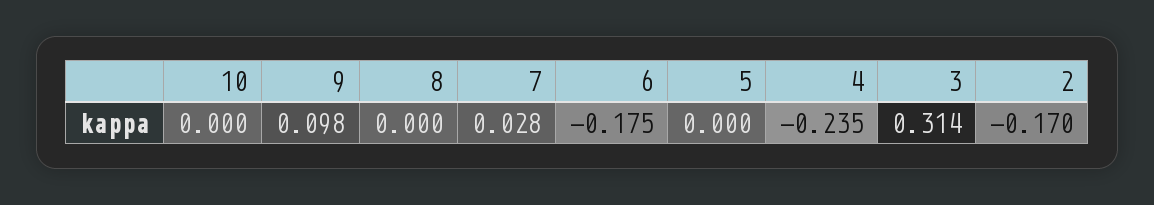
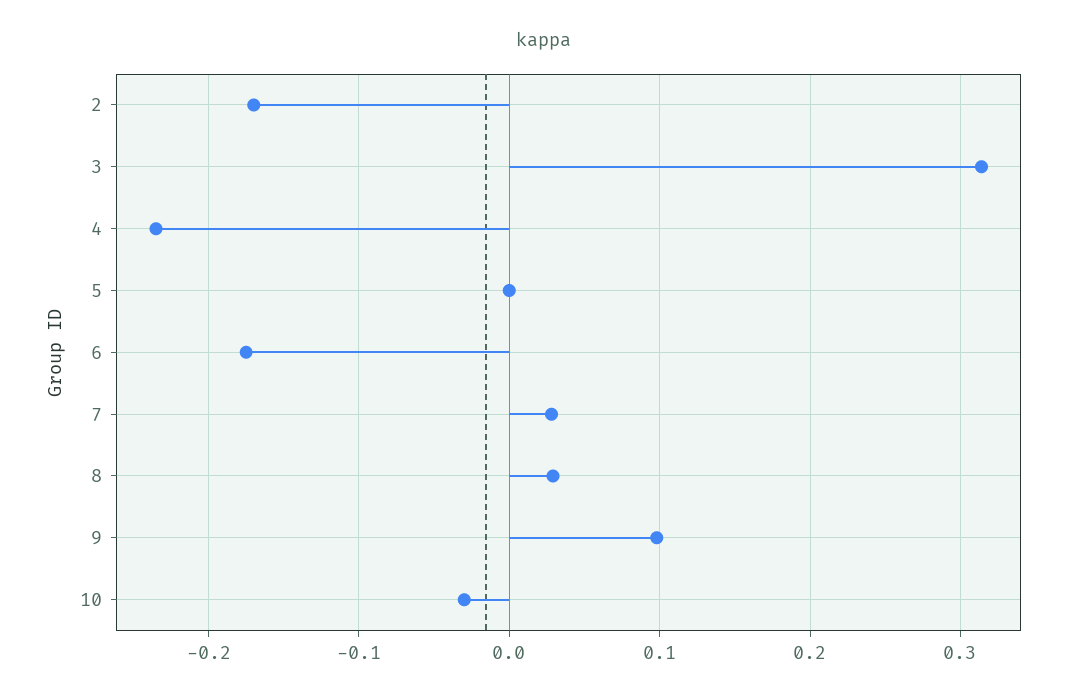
10: 0 -> -0.03
8: 0 -> 0.03

